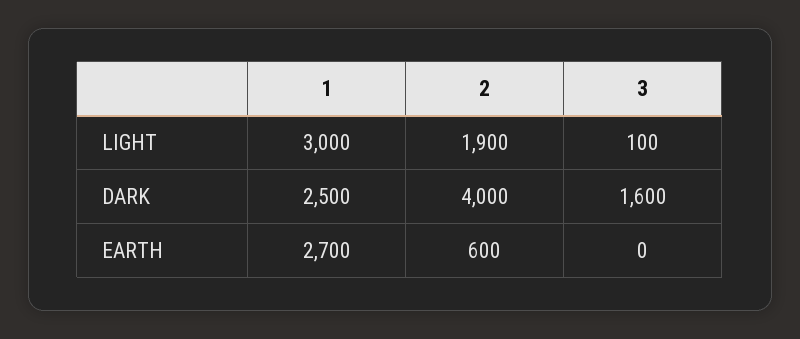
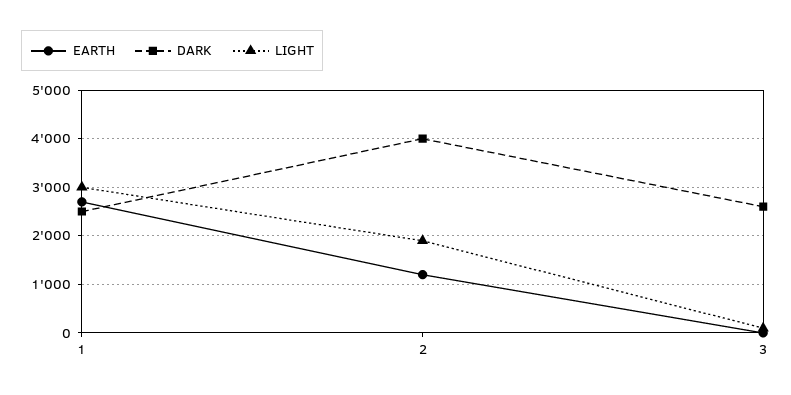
DARK, 3: 1600 -> 2600
EARTH, 2: 600 -> 1200

